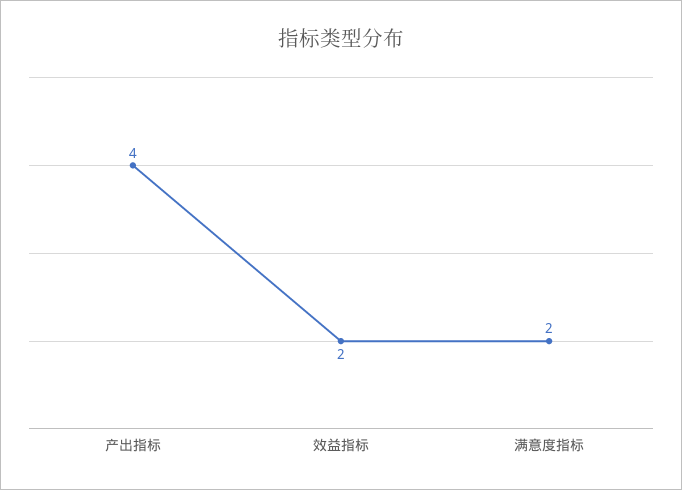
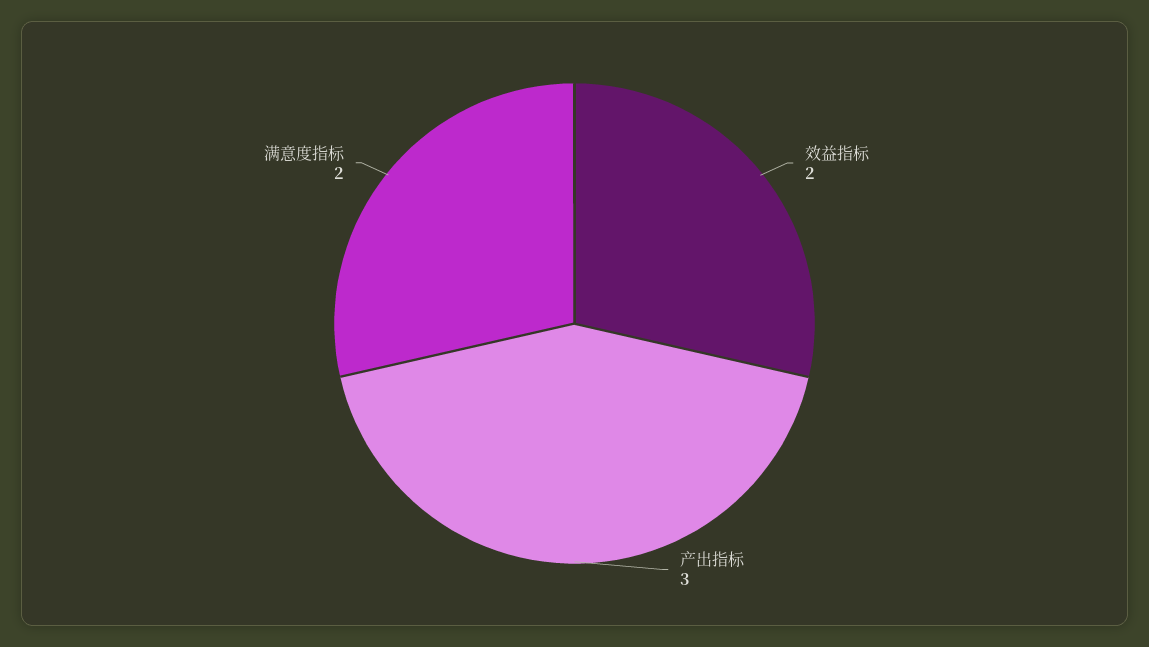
产出指标: 4 -> 3

